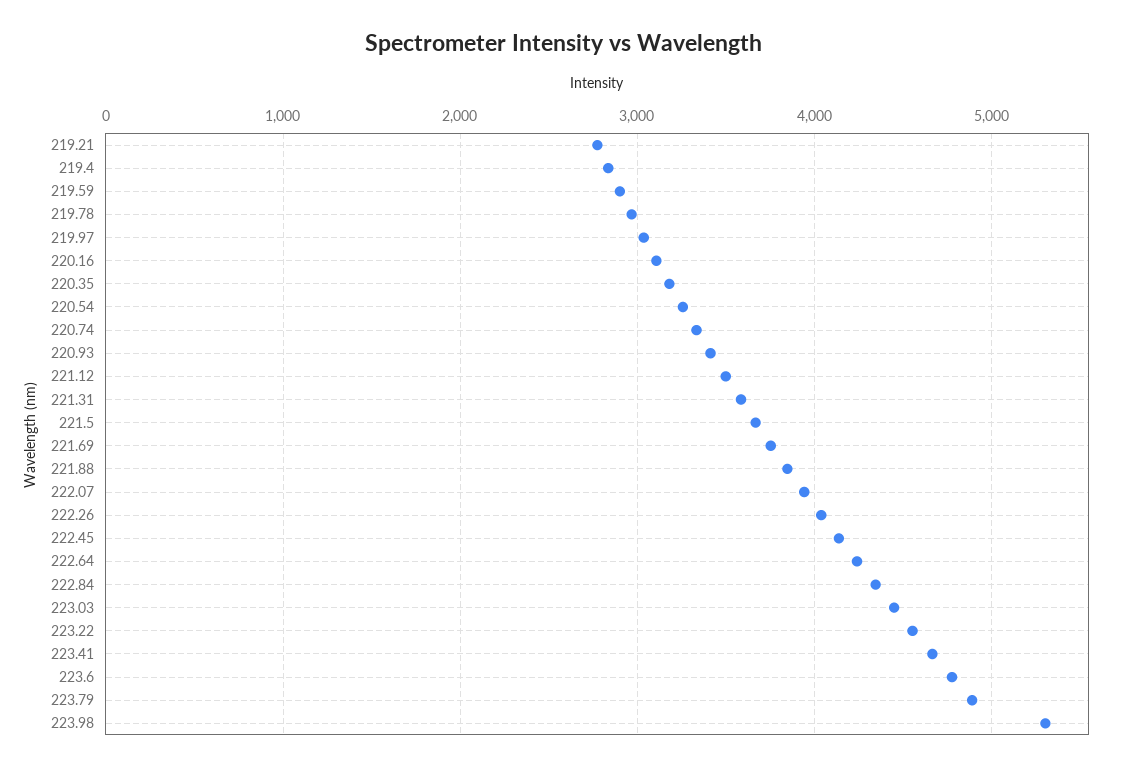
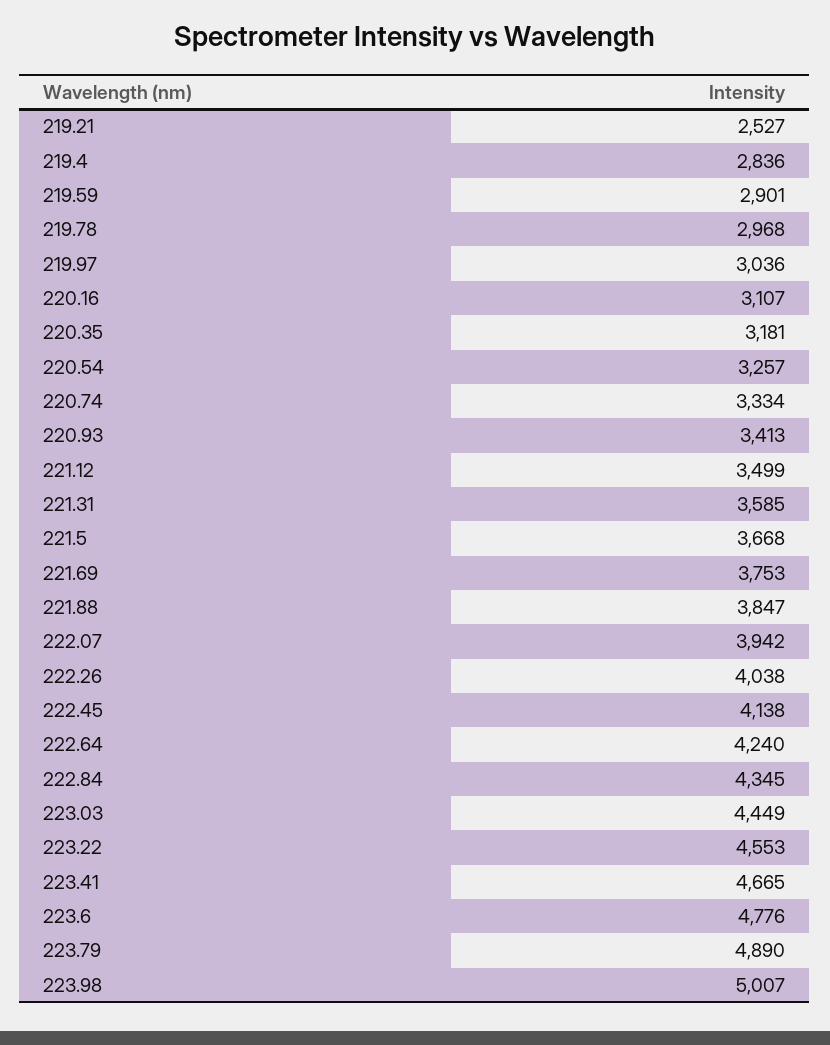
219.21: 2800 -> 2527
223.98: 5300 -> 5007

